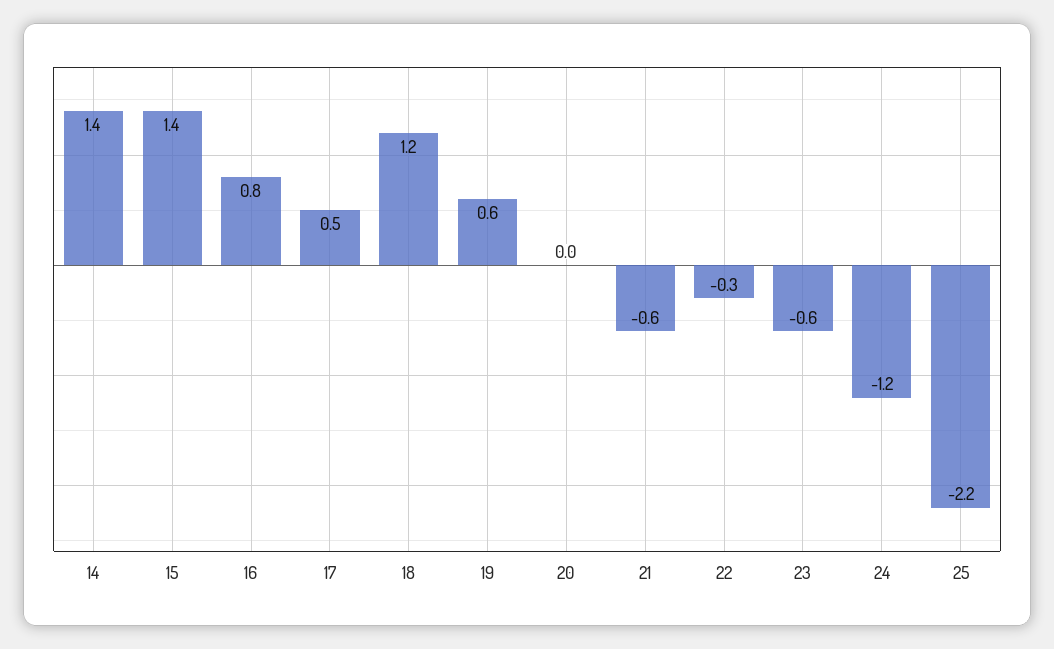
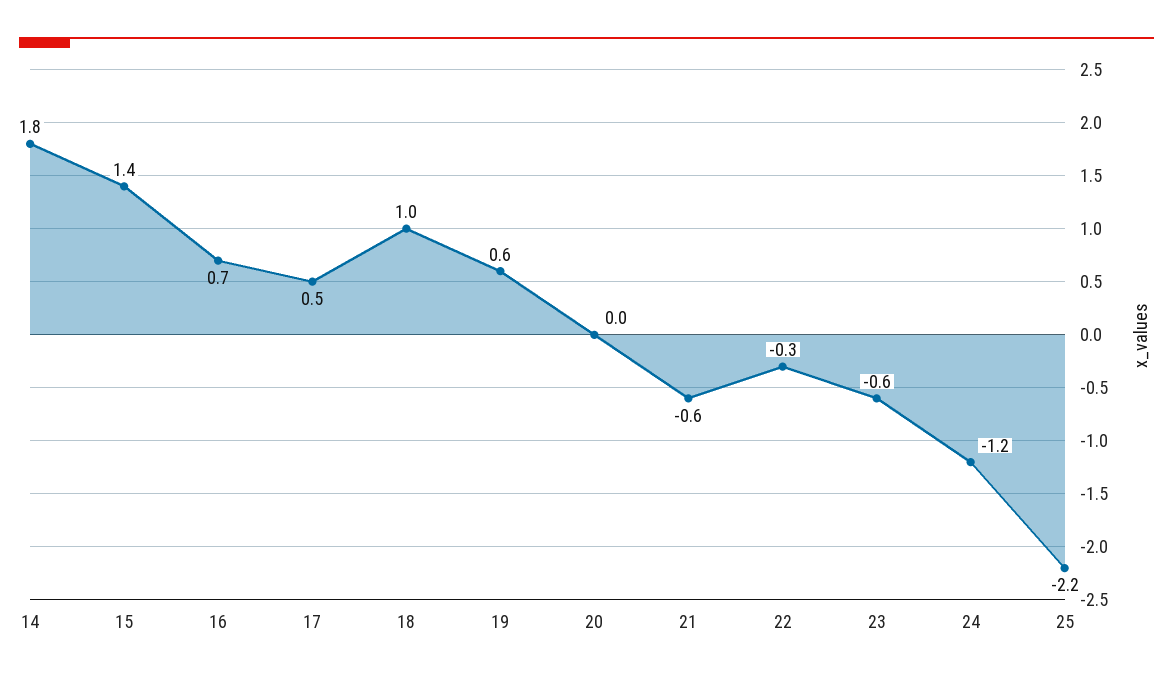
14: 1.4 -> 1.8
16: 0.8 -> 0.7
18: 1.2 -> 1

